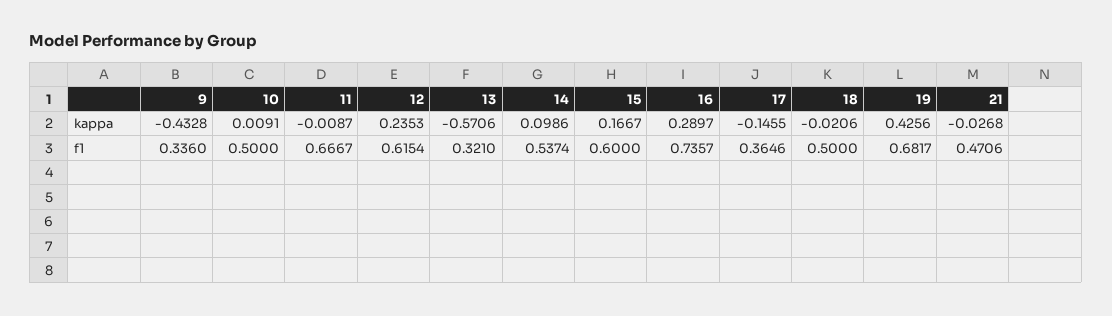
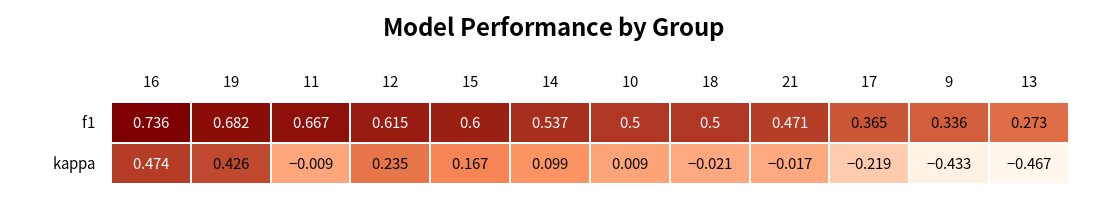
13, kappa: -0.5706 -> -0.467
16, kappa: 0.2897 -> 0.474
17, kappa: -0.1455 -> -0.219
21, kappa: -0.0268 -> -0.017
13, f1: 0.321 -> 0.273

